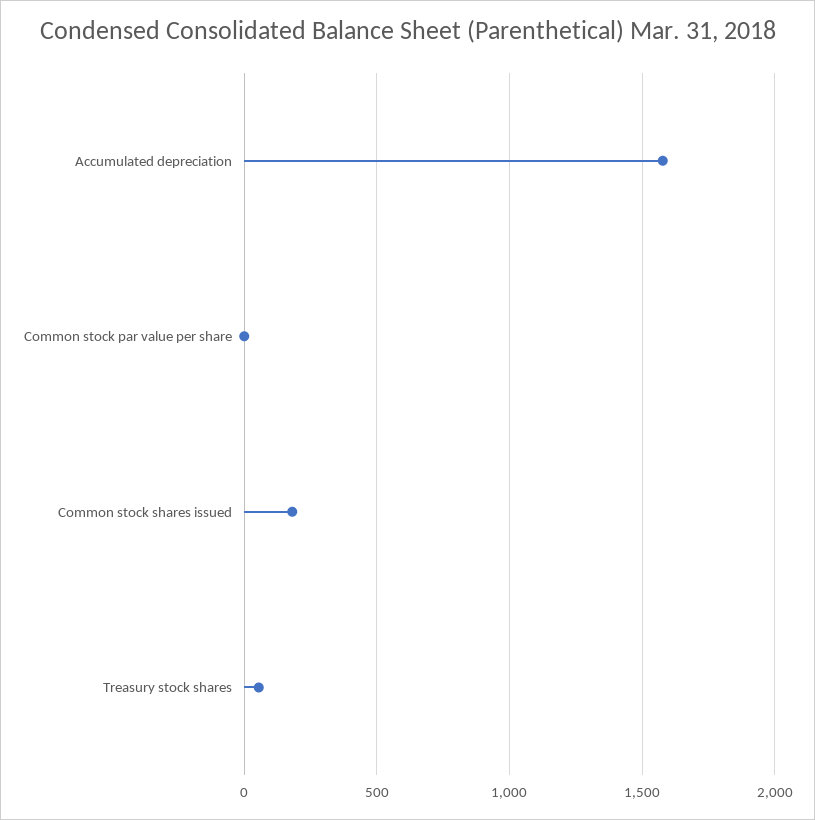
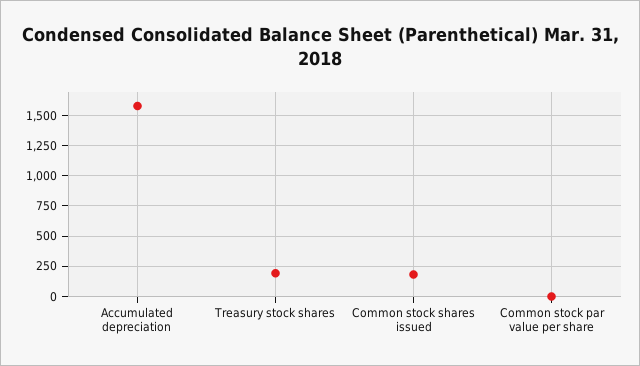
Treasury stock shares: 50 -> 200

